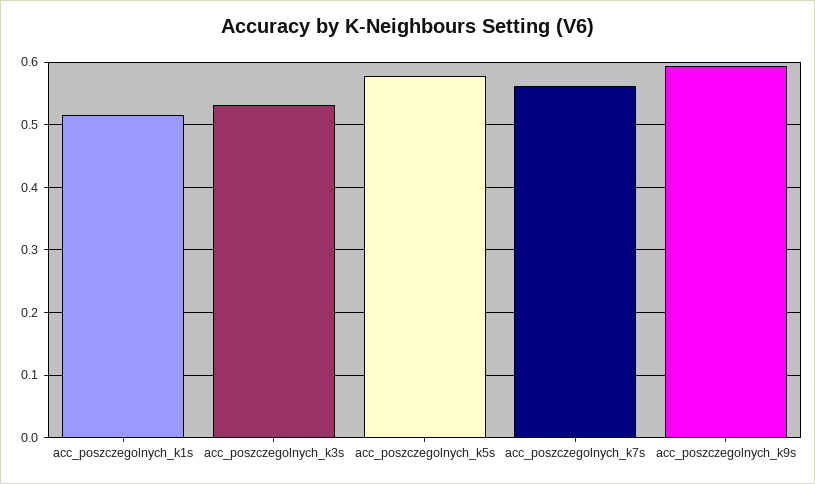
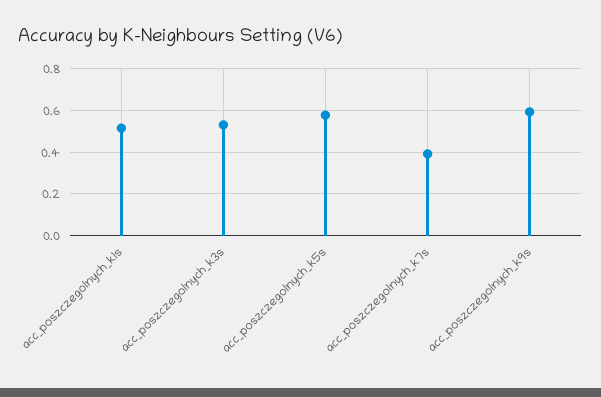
acc_poszczegolnych_k7s: 0.56 -> 0.4

